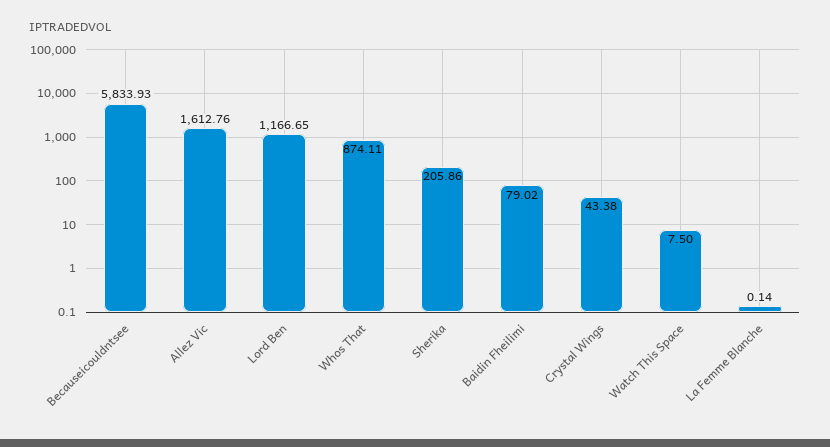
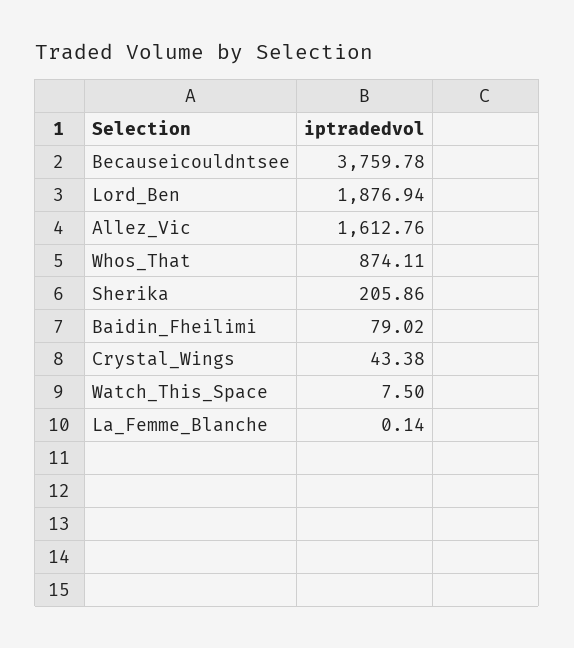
Becauseicouldntsee: 5833.93 -> 3759.78
Lord Ben: 1166.65 -> 1876.94

